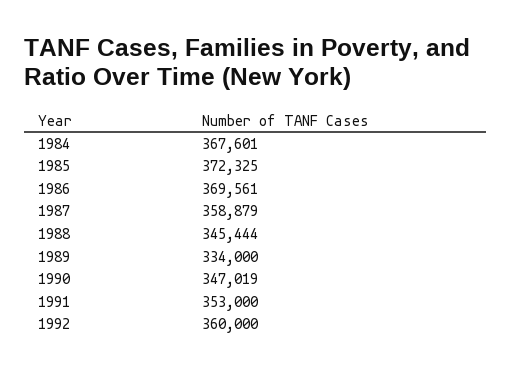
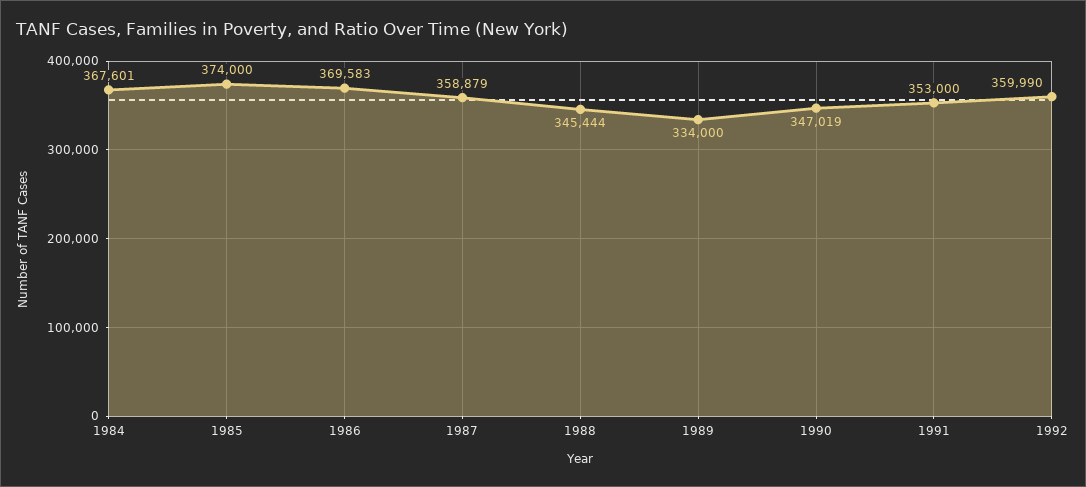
1985: 372325 -> 374000
1986: 369561 -> 369583
1992: 360000 -> 359990

